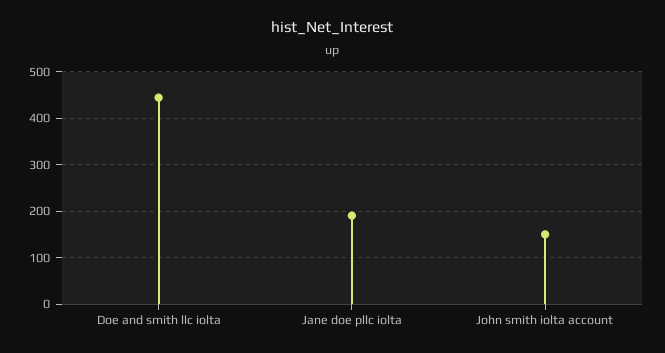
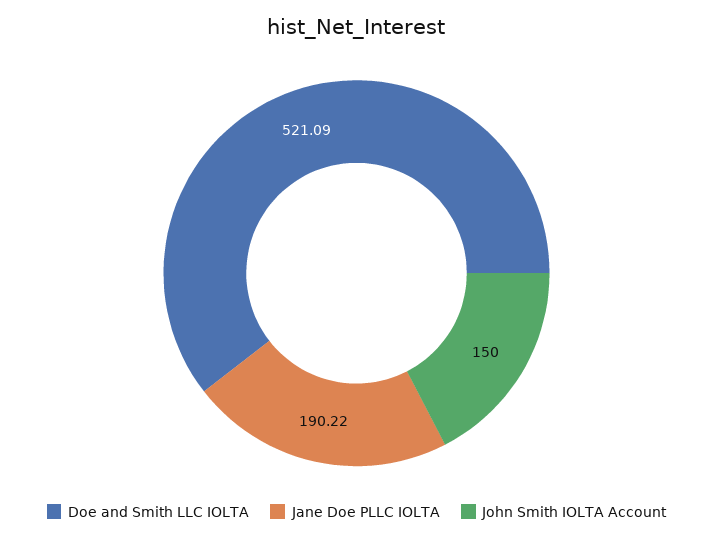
Doe and smith llc iolta: 440 -> 521.09

